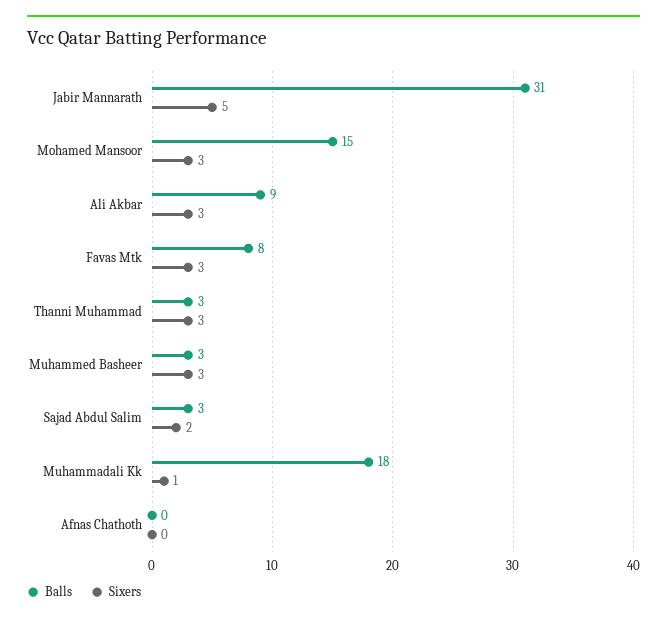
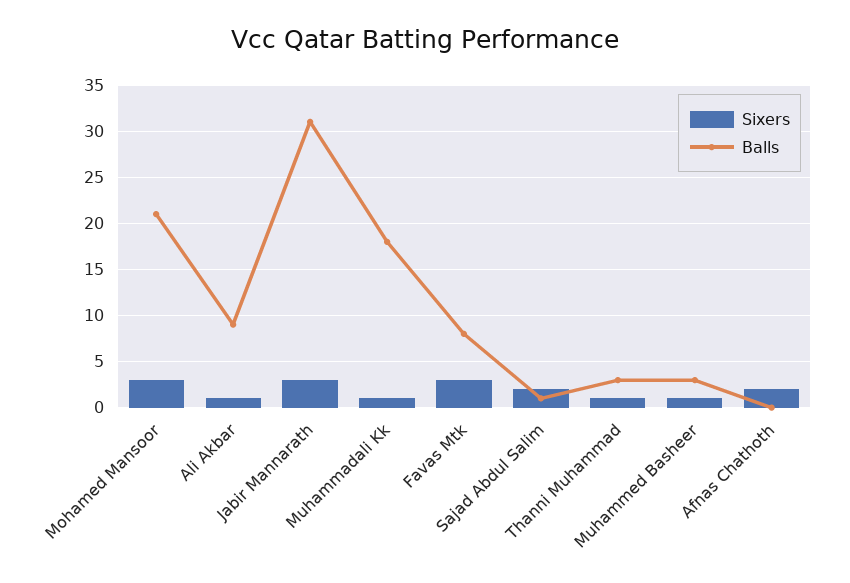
Sixers, Jabir Mannarath: 5 -> 3
Balls, Mohamed Mansoor: 15 -> 21
Sixers, Ali Akbar: 3 -> 1
Sixers, Thanni Muhammad: 3 -> 1
Sixers, Muhammed Basheer: 3 -> 1
Balls, Sajad Abdul Salim: 3 -> 1
Sixers, Afnas Chathoth: 0 -> 2

